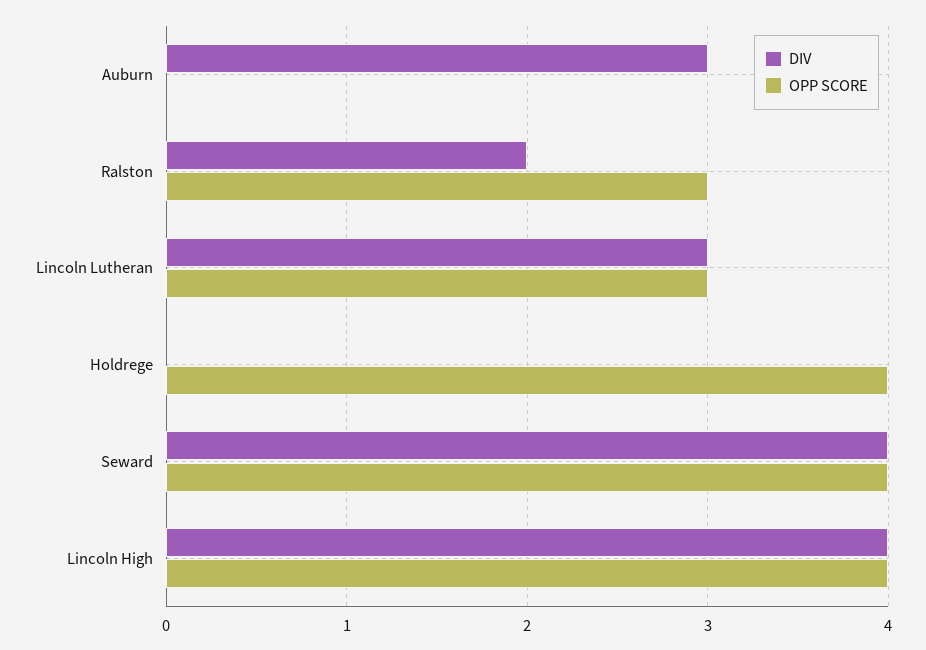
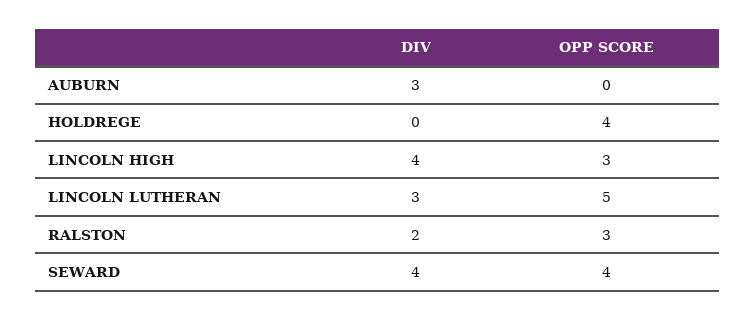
OPP SCORE, Lincoln Lutheran: 3 -> 5
OPP SCORE, Lincoln High: 4 -> 3

